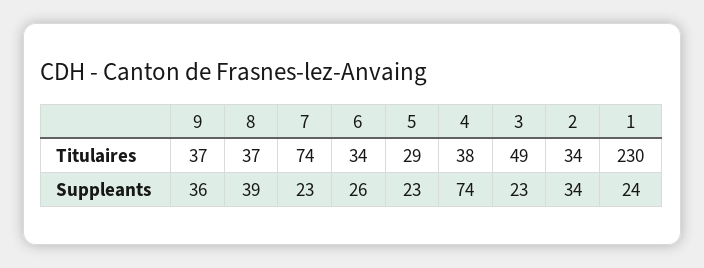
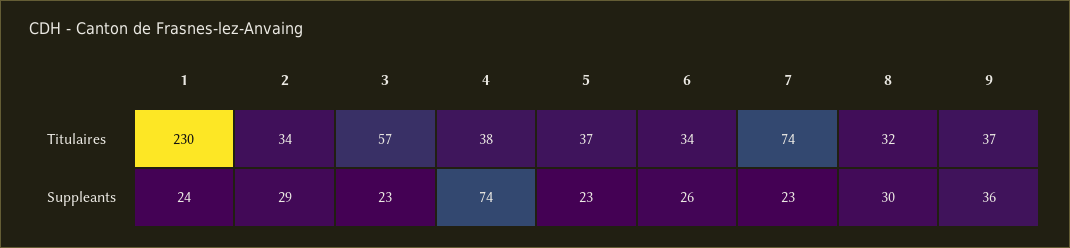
8, Titulaires: 37 -> 32
5, Titulaires: 29 -> 37
3, Titulaires: 49 -> 57
8, Suppleants: 39 -> 30
2, Suppleants: 34 -> 29

